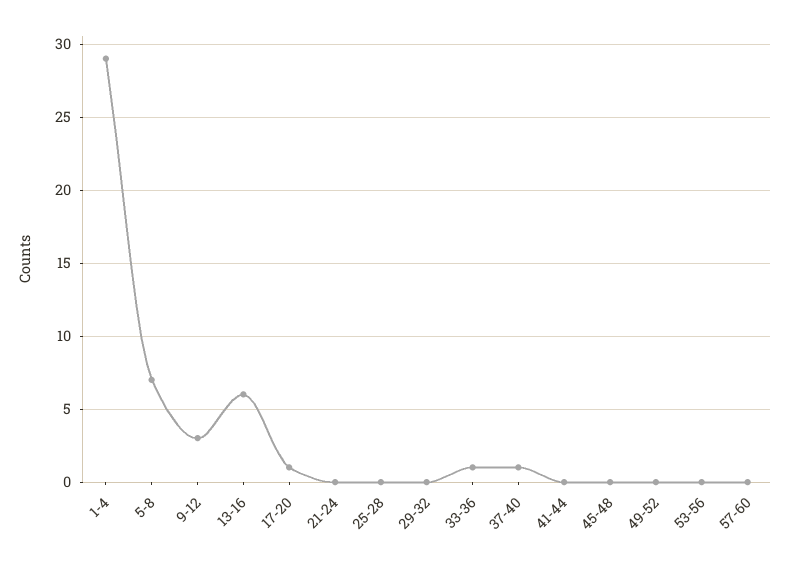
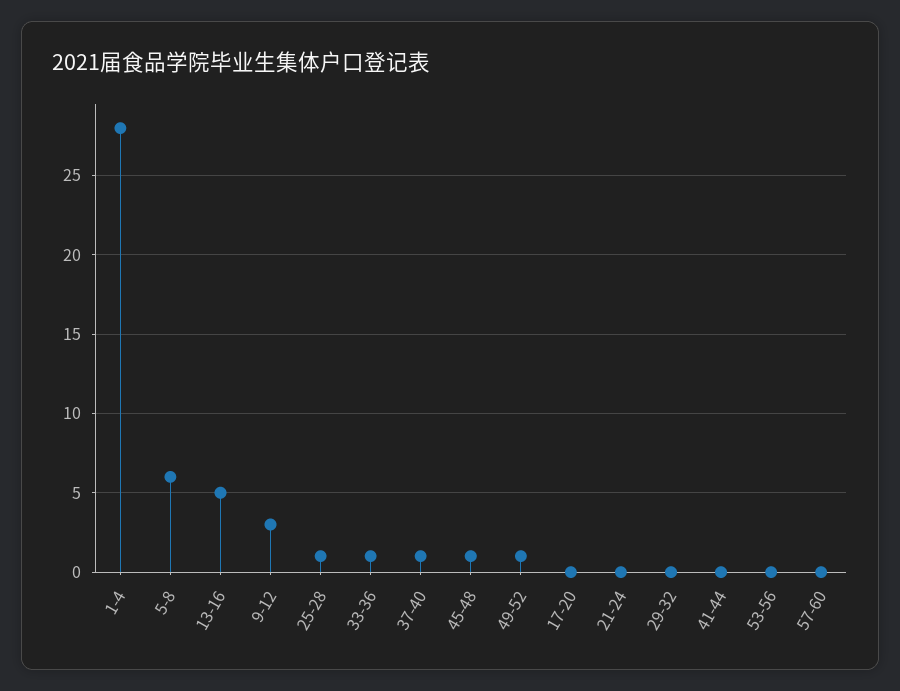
1-4: 29 -> 28
5-8: 7 -> 6
13-16: 6 -> 5
17-20: 1 -> 0
25-28: 0 -> 1
45-48: 0 -> 1
49-52: 0 -> 1

